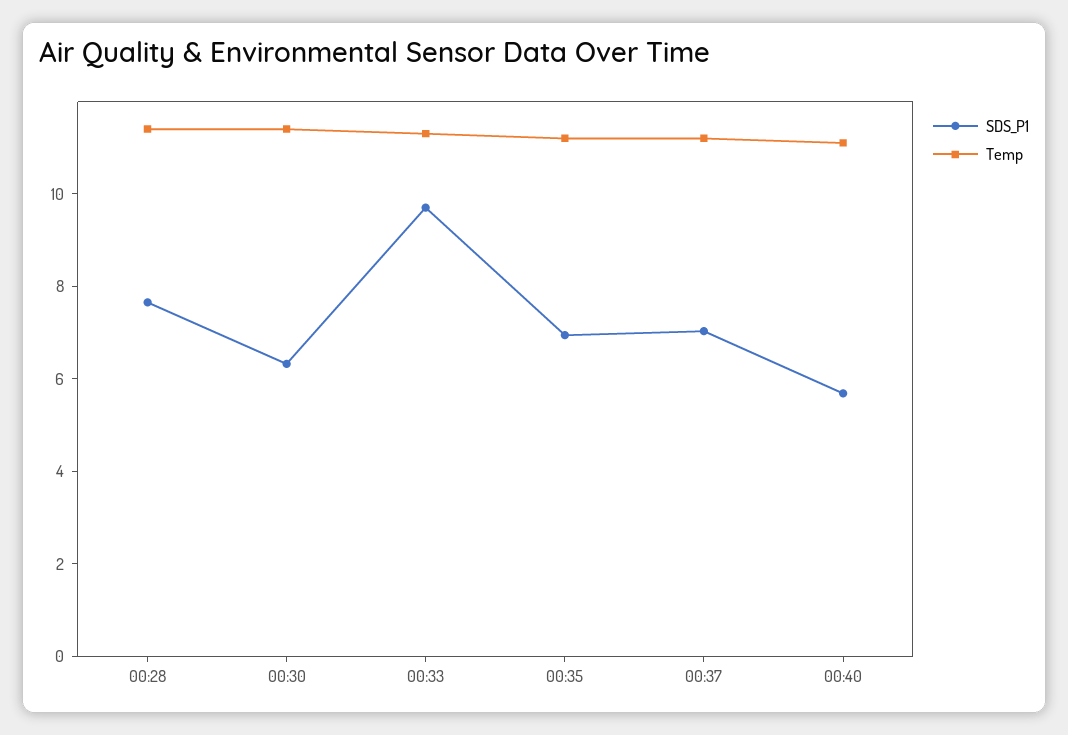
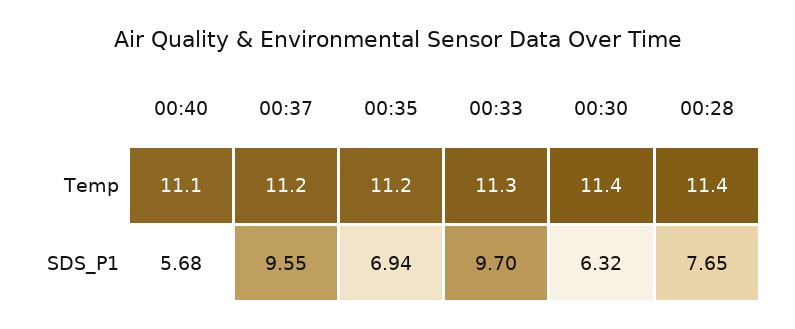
SDS_P1, 00:37: 7 -> 9.55

